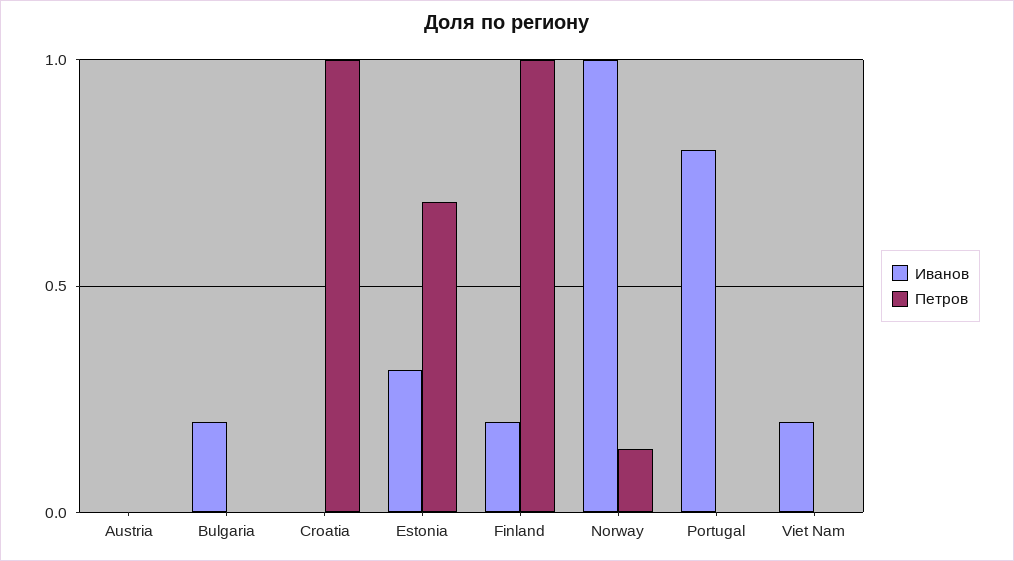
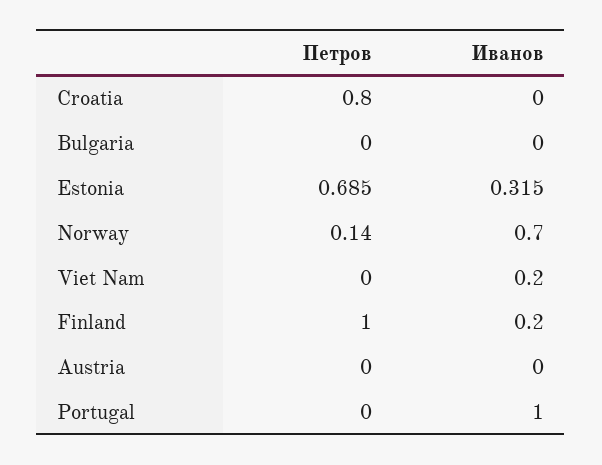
Иванов, Bulgaria: 0.2 -> 0
Петров, Croatia: 1 -> 0.8
Иванов, Norway: 1 -> 0.7
Иванов, Portugal: 0.8 -> 1

